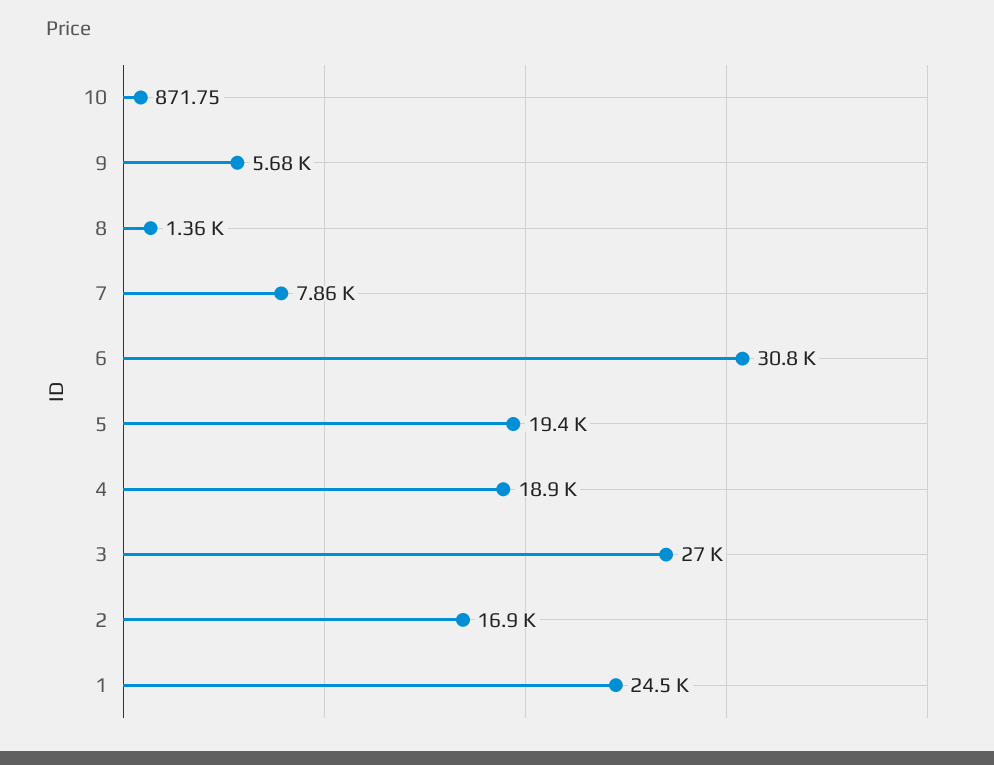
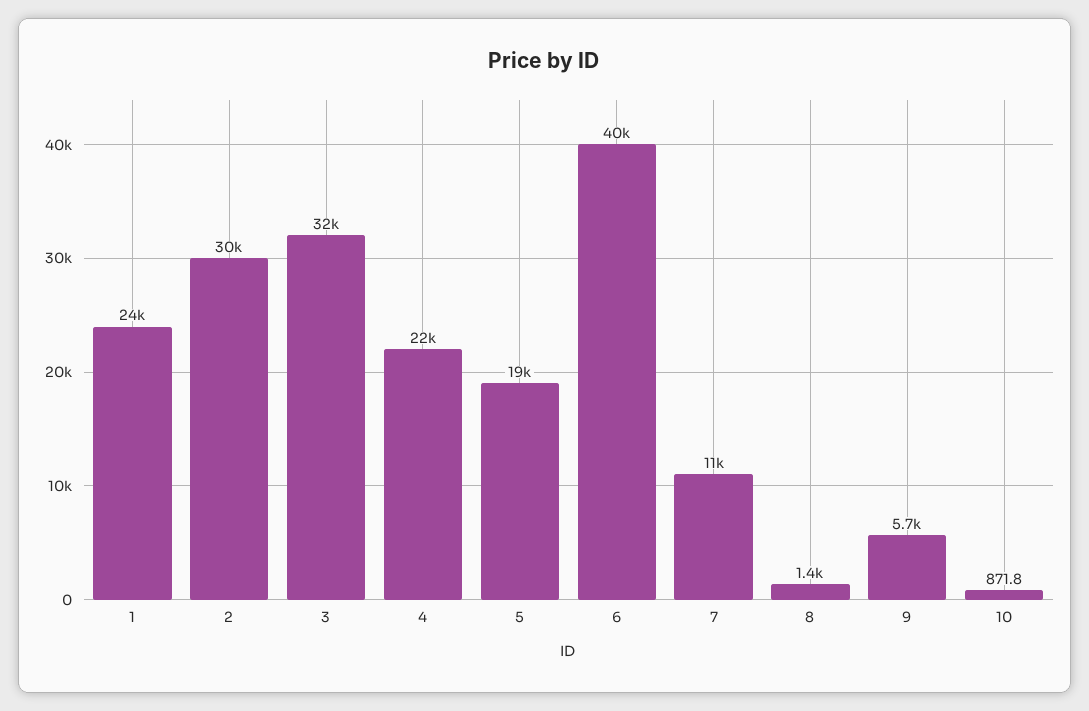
7: 7860 -> 11000
6: 30800 -> 40000
4: 18900 -> 22000
3: 27000 -> 32000
2: 16900 -> 30000

